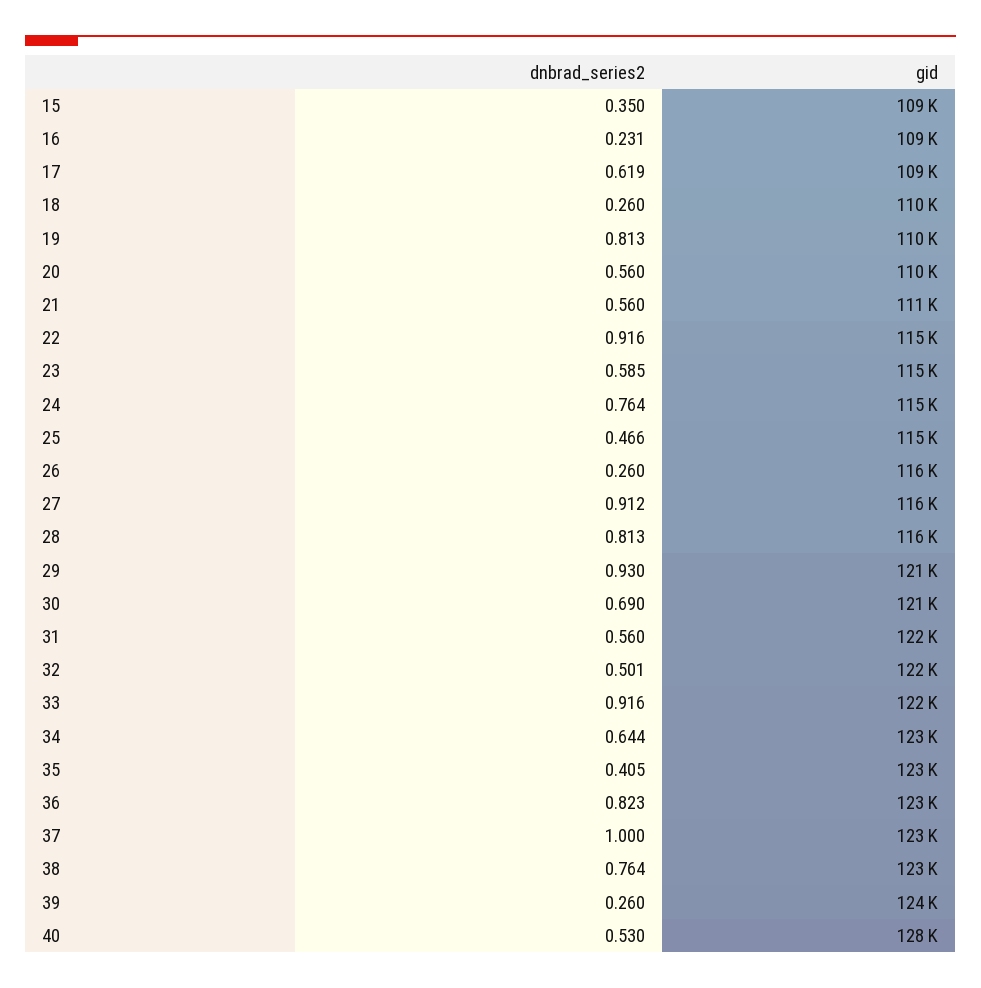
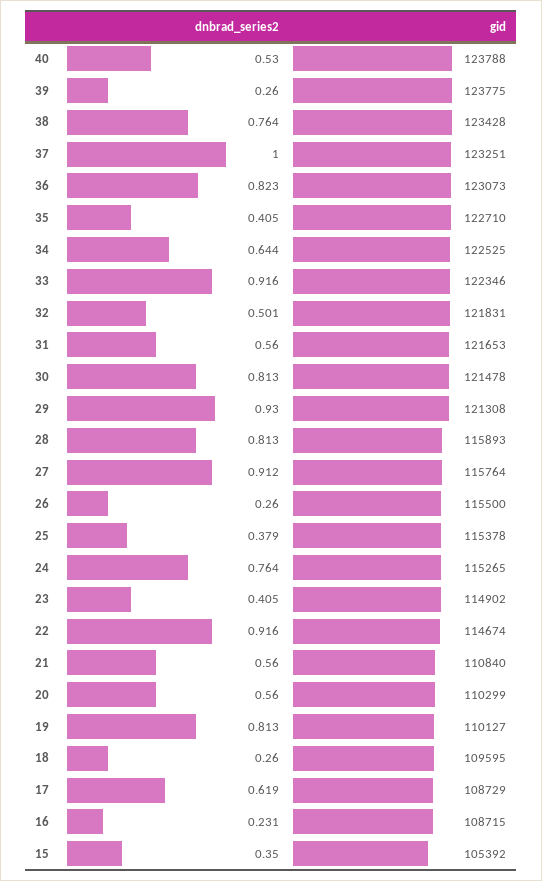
gid, 15: 109000 -> 105392
dnbrad_series2, 23: 0.585 -> 0.405
dnbrad_series2, 25: 0.466 -> 0.379
dnbrad_series2, 30: 0.69 -> 0.813
gid, 40: 128000 -> 123788

